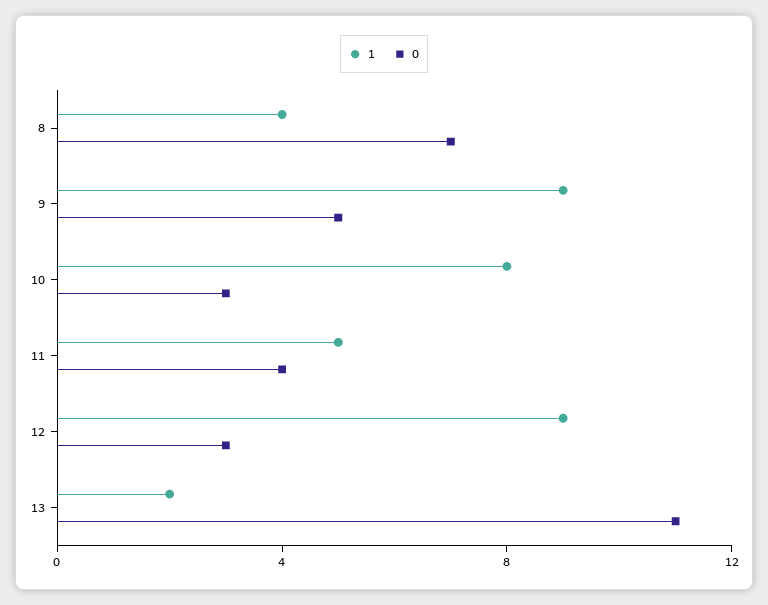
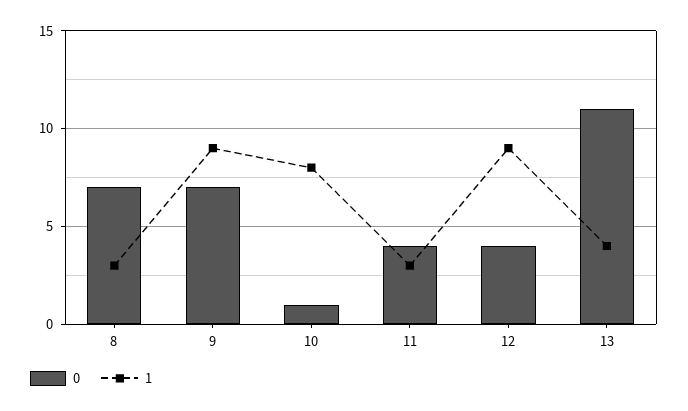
1, 8: 4 -> 3
0, 9: 5 -> 7
0, 10: 3 -> 1
1, 11: 5 -> 3
0, 12: 3 -> 4
1, 13: 2 -> 4

